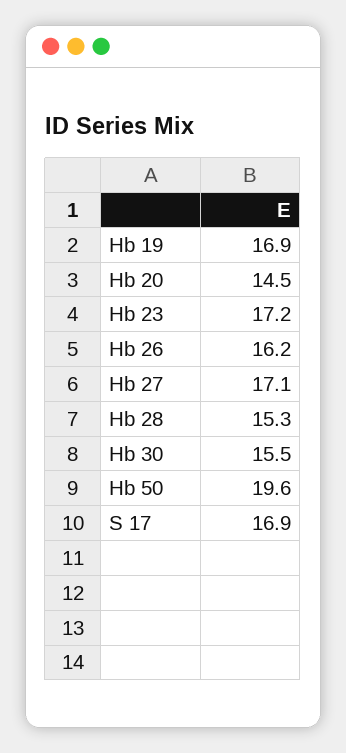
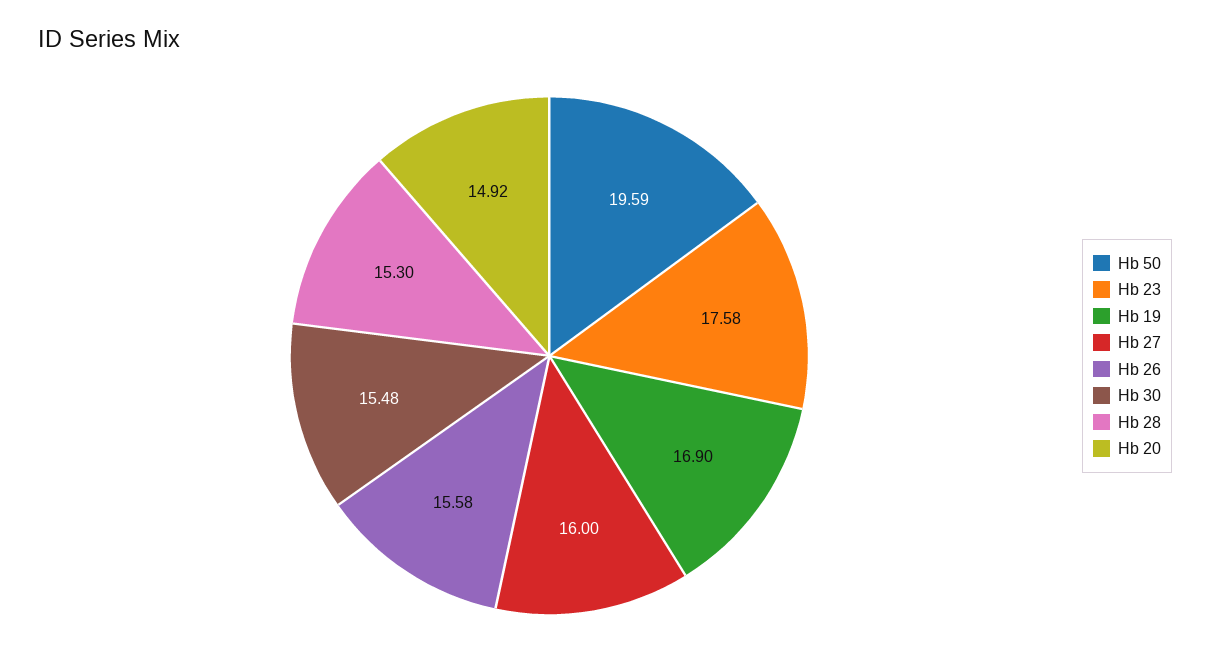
Hb 20: 14.5 -> 14.92
Hb 23: 17.2 -> 17.58
Hb 26: 16.2 -> 15.58
Hb 27: 17.1 -> 16
S 17: 16.9 -> none

